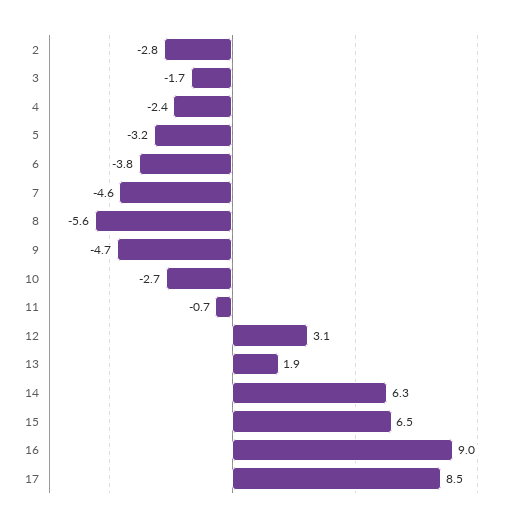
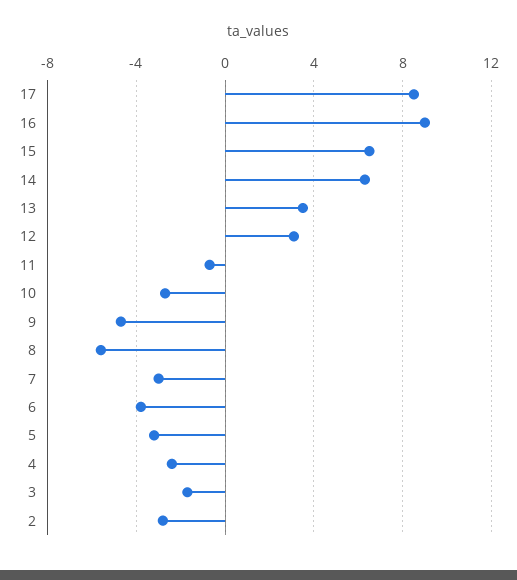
7: -4.6 -> -3
13: 1.9 -> 3.5

